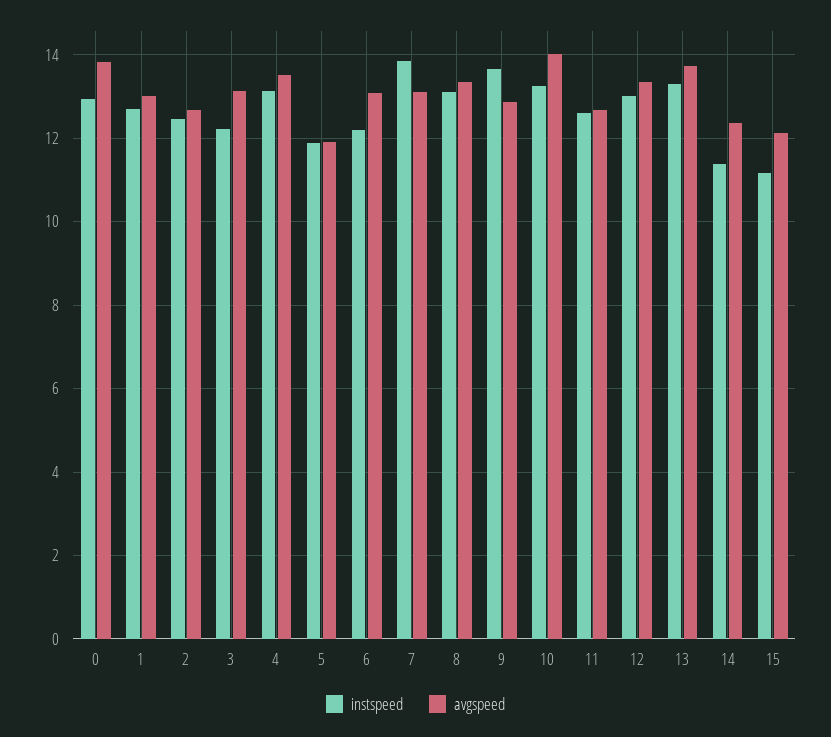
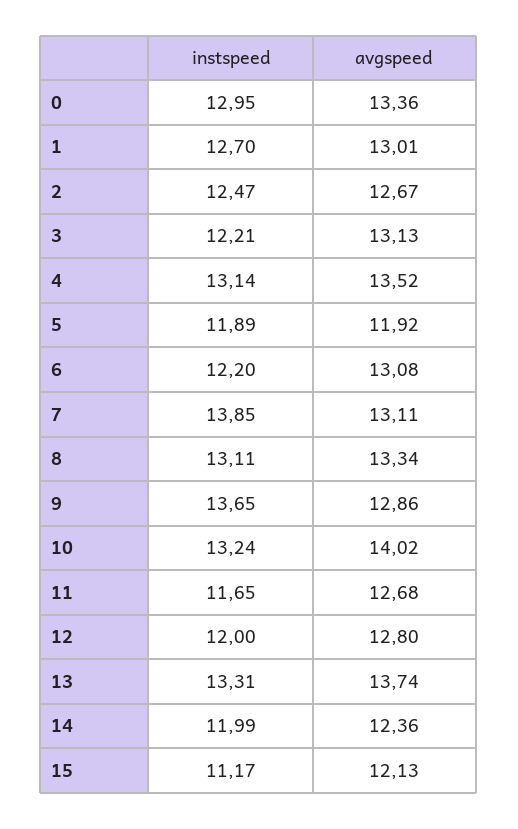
avgspeed, 0: 13.8 -> 13.36
instspeed, 11: 12.6 -> 11.65
instspeed, 12: 13 -> 12
avgspeed, 12: 13.4 -> 12.8
instspeed, 14: 11.4 -> 11.99

